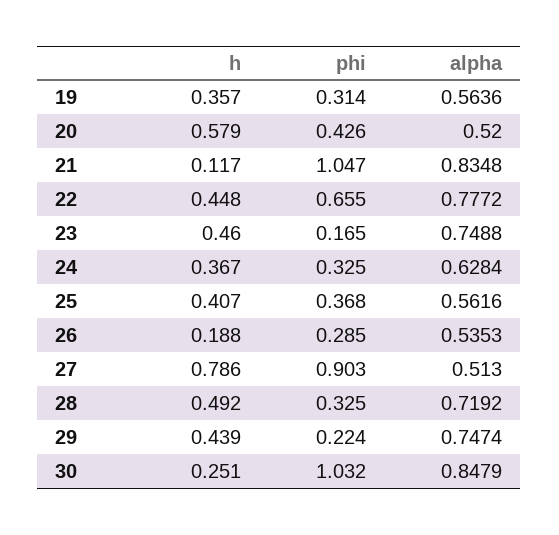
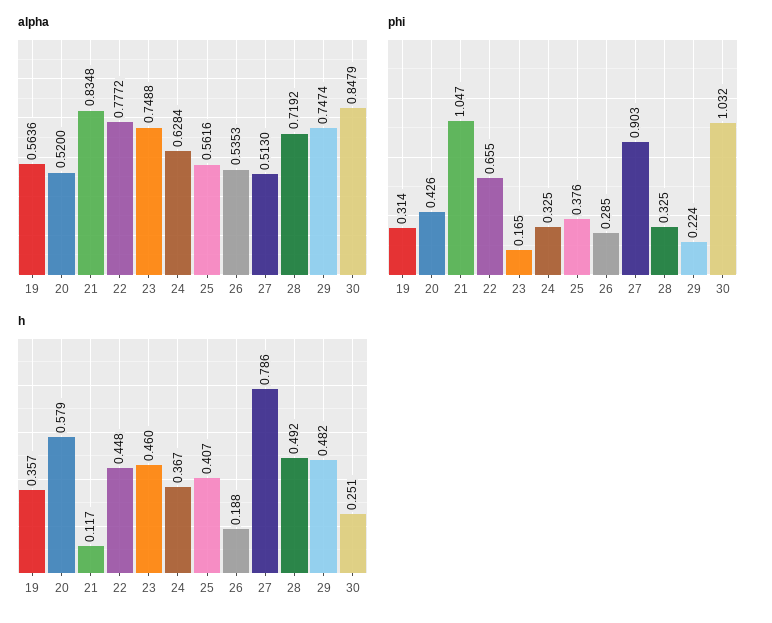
phi, 25: 0.368 -> 0.376
h, 29: 0.439 -> 0.482

